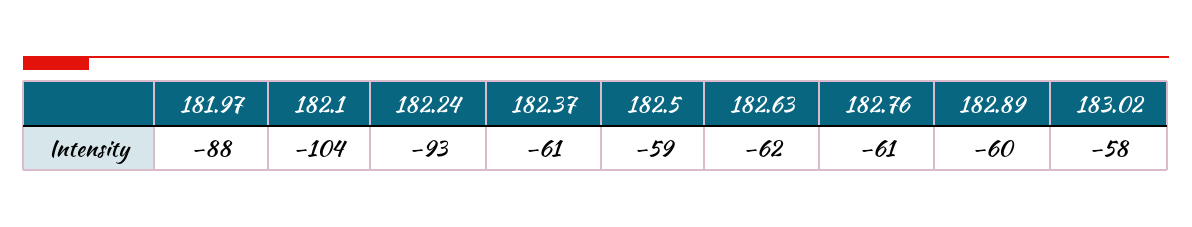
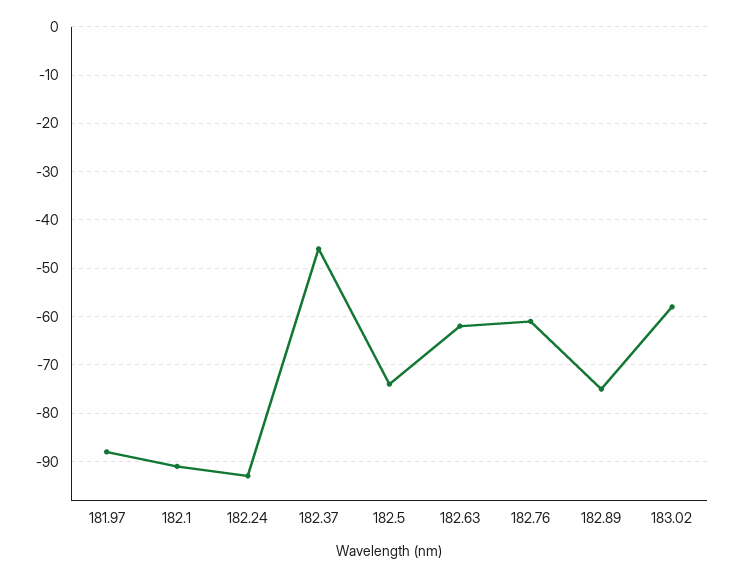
182.1: -104 -> -90
182.37: -61 -> -45
182.5: -59 -> -75
182.89: -60 -> -75

